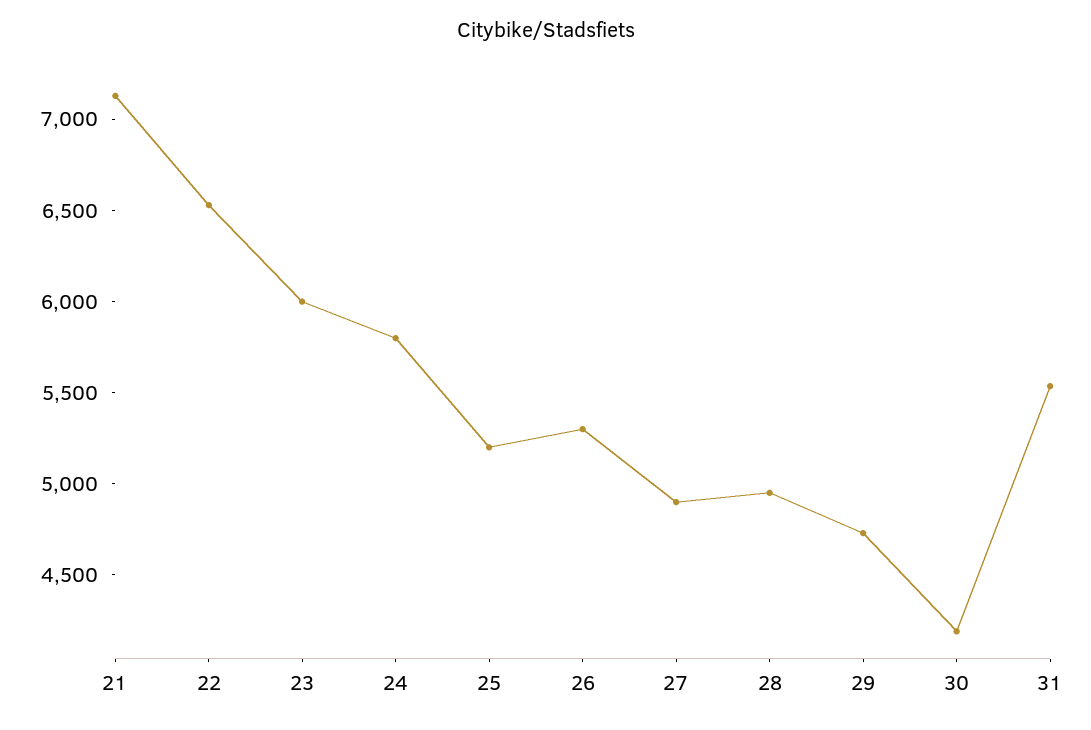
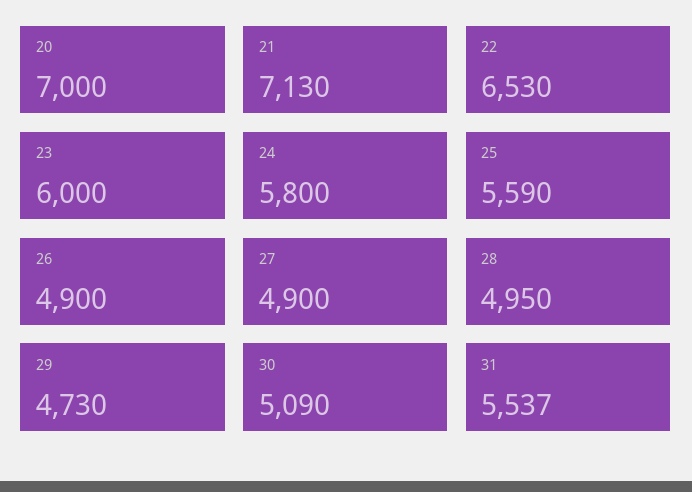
25: 5200 -> 5590
26: 5300 -> 4900
30: 4200 -> 5090
20: none -> 7000

